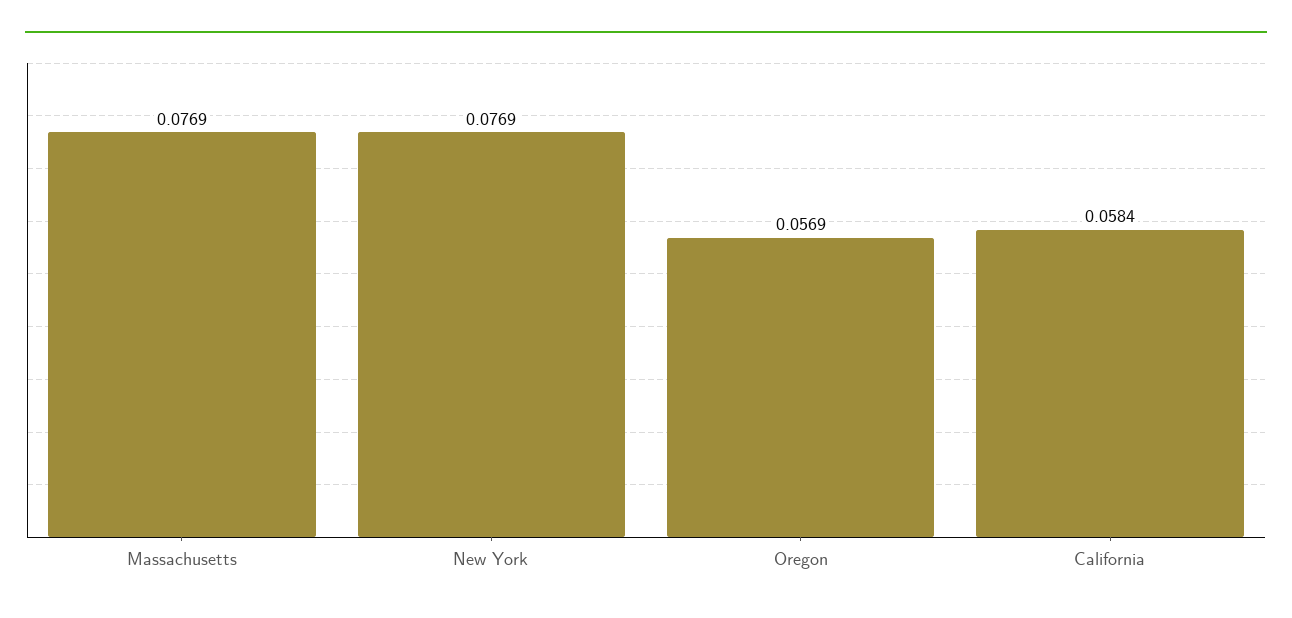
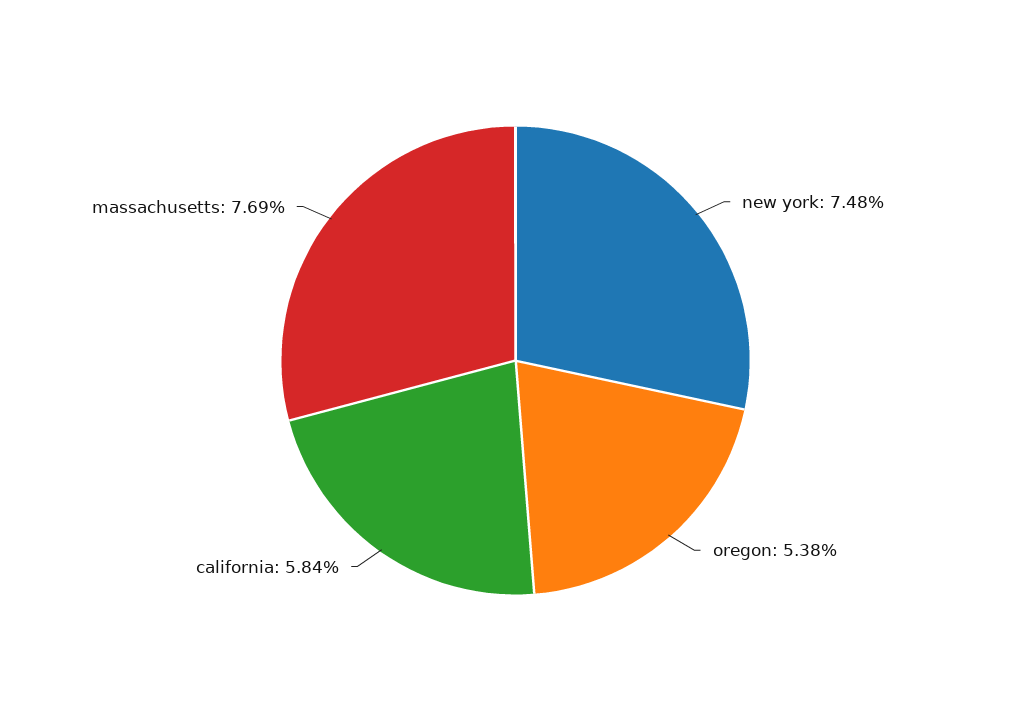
New York: 0.0769 -> 0.0748
Oregon: 0.0569 -> 0.0538

